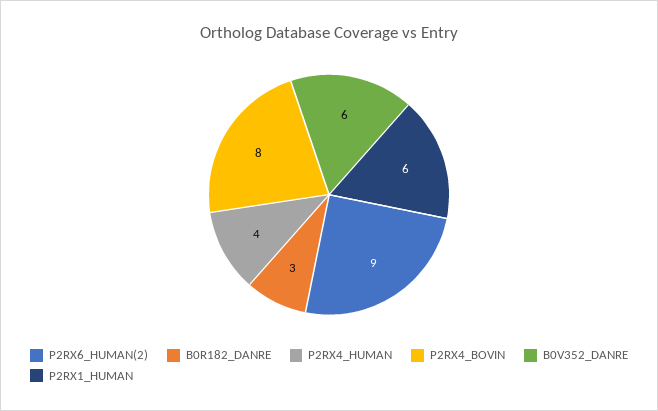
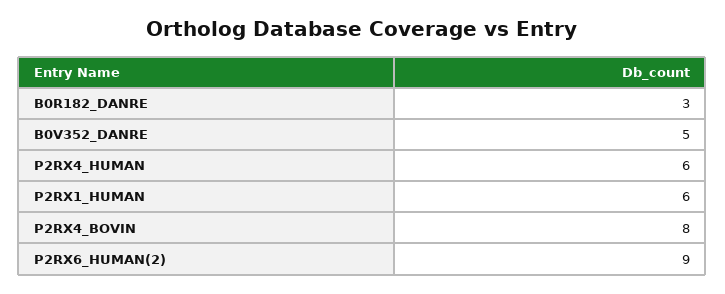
P2RX4_HUMAN: 4 -> 6
B0V352_DANRE: 6 -> 5

